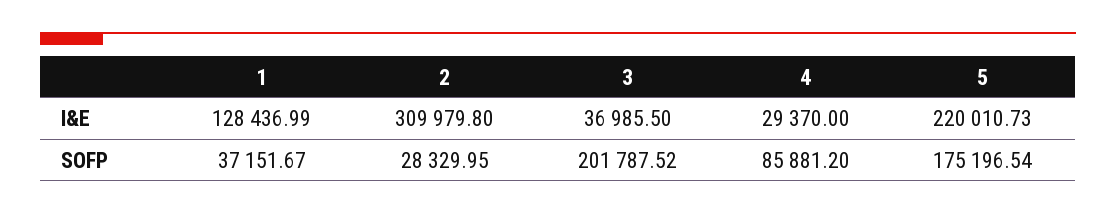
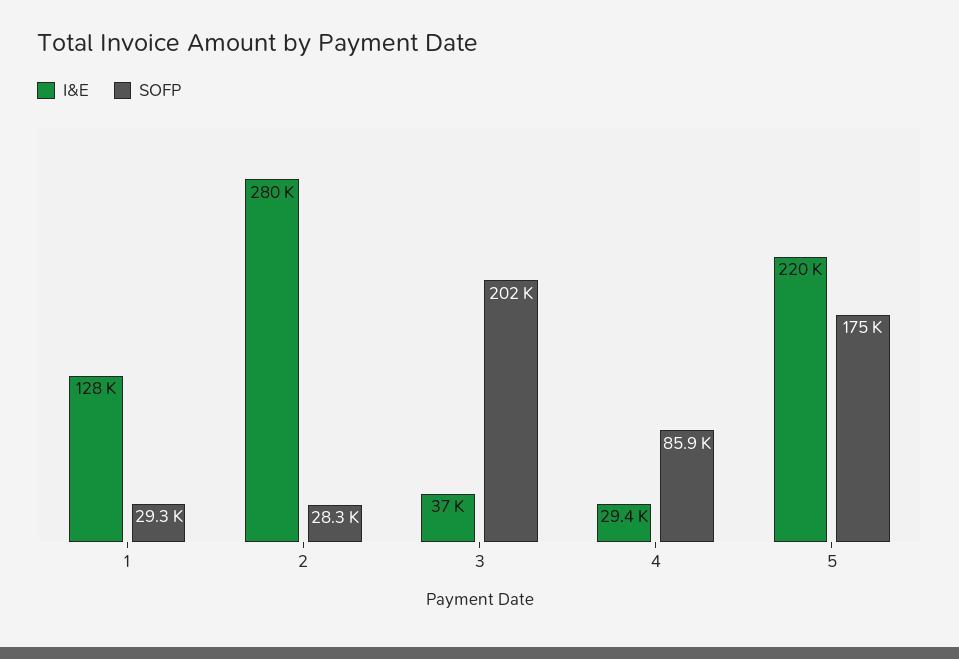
I&E, 2: 309979.8 -> 280000
SOFP, 1: 37151.67 -> 29300

